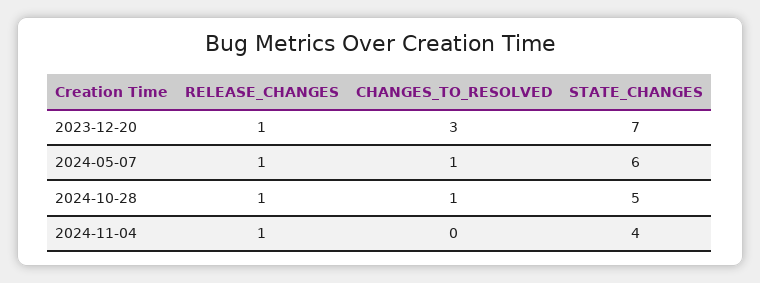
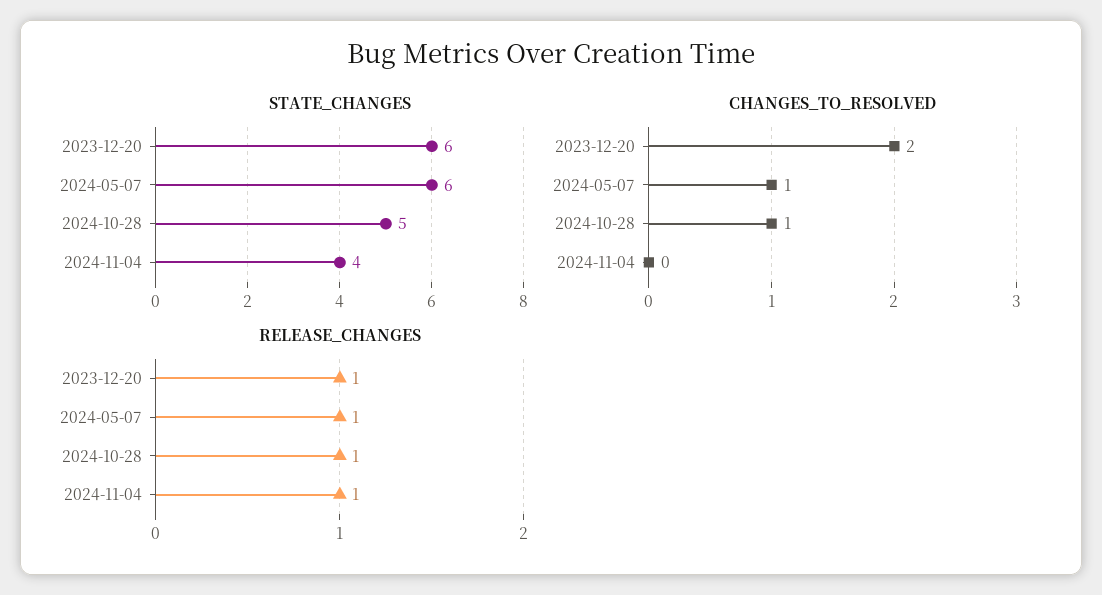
CHANGES_TO_RESOLVED, 2023-12-20: 3 -> 2
STATE_CHANGES, 2023-12-20: 7 -> 6

